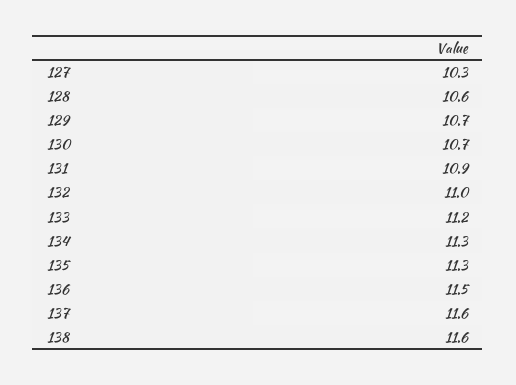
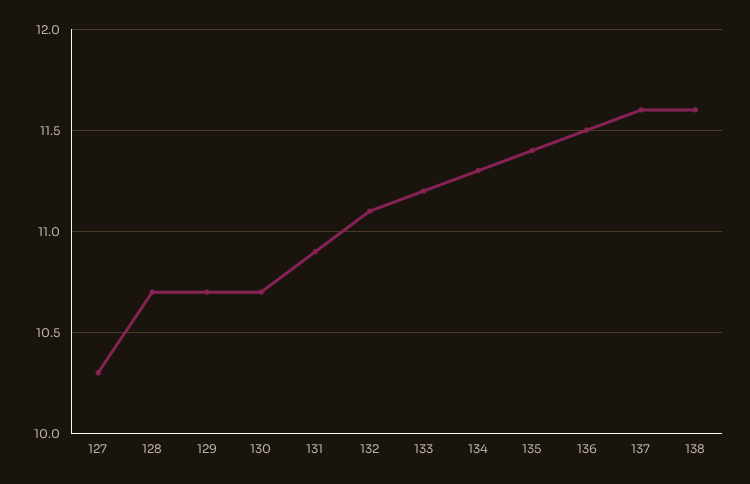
128: 10.6 -> 10.7
132: 11 -> 11.1
135: 11.3 -> 11.4

